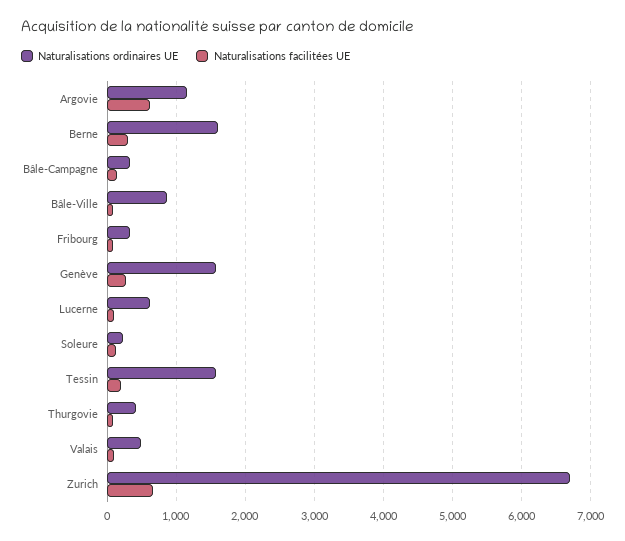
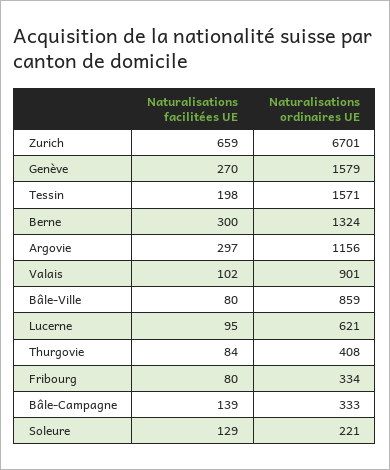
Naturalisations facilitées UE, Argovie: 600 -> 297
Naturalisations ordinaires UE, Berne: 1600 -> 1324
Naturalisations ordinaires UE, Valais: 500 -> 901

